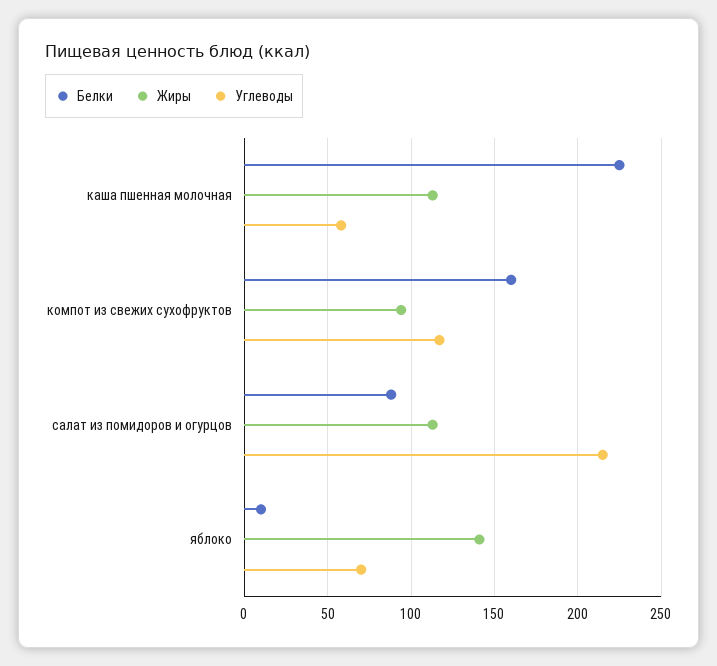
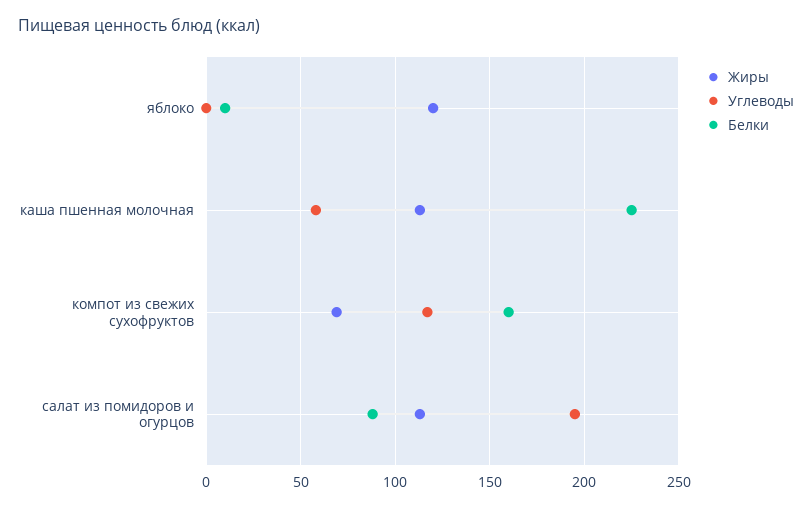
Жиры, компот из свежих сухофруктов: 95 -> 70
Углеводы, салат из помидоров и огурцов: 215 -> 195
Жиры, яблоко: 140 -> 120
Углеводы, яблоко: 70 -> 0

